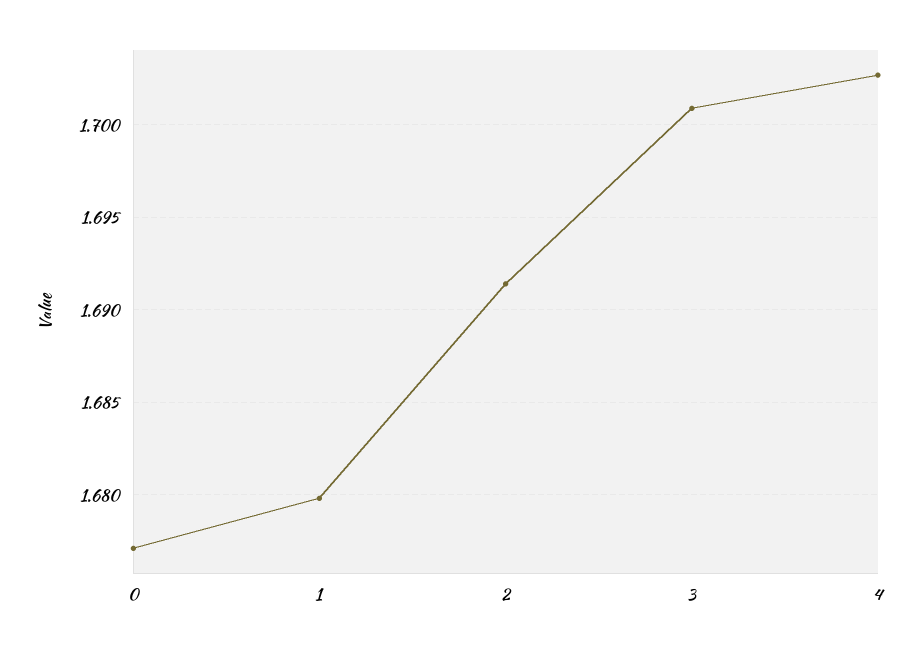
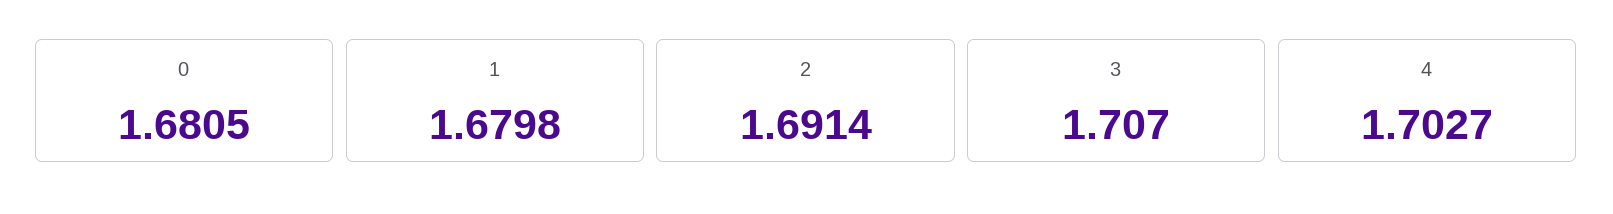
0: 1.677 -> 1.6805
3: 1.701 -> 1.707

